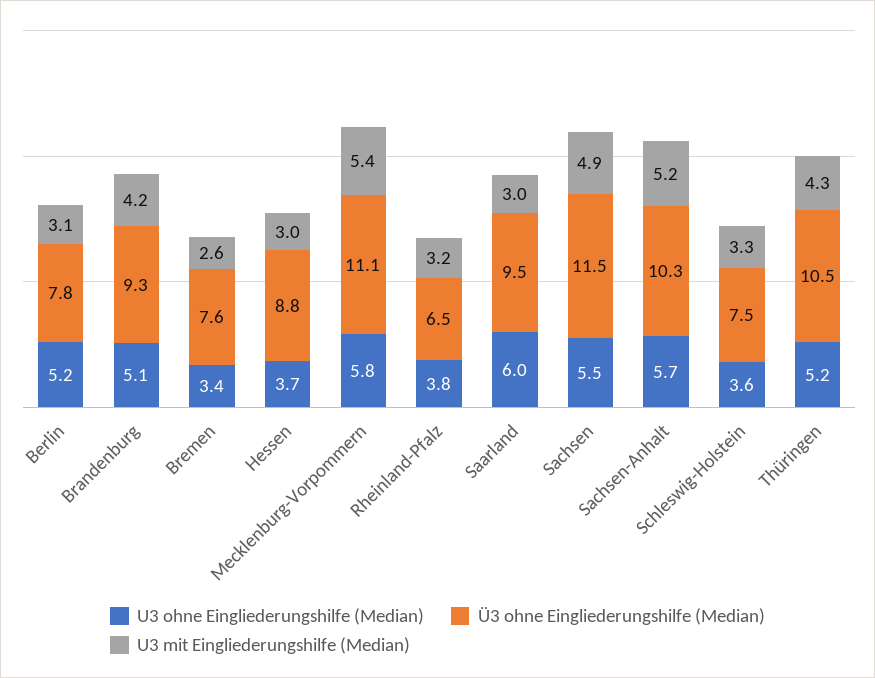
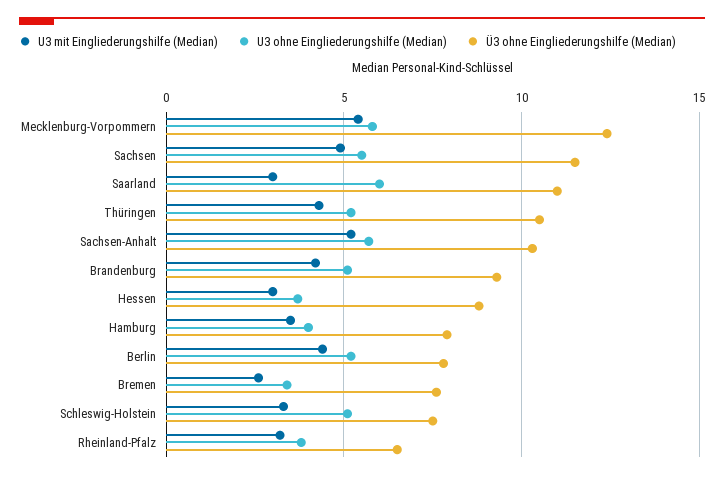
U3 mit Eingliederungshilfe (Median), Berlin: 3.1 -> 4.5
Ü3 ohne Eingliederungshilfe (Median), Mecklenburg-Vorpommern: 11.1 -> 12.5
Ü3 ohne Eingliederungshilfe (Median), Saarland: 9.5 -> 11
U3 ohne Eingliederungshilfe (Median), Schleswig-Holstein: 3.6 -> 5
U3 mit Eingliederungshilfe (Median), Hamburg: none -> 3.5
U3 ohne Eingliederungshilfe (Median), Hamburg: none -> 4
Ü3 ohne Eingliederungshilfe (Median), Hamburg: none -> 8

